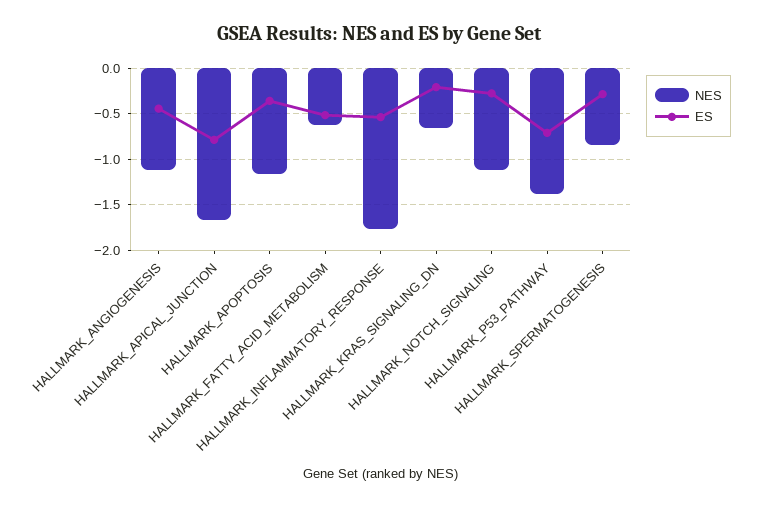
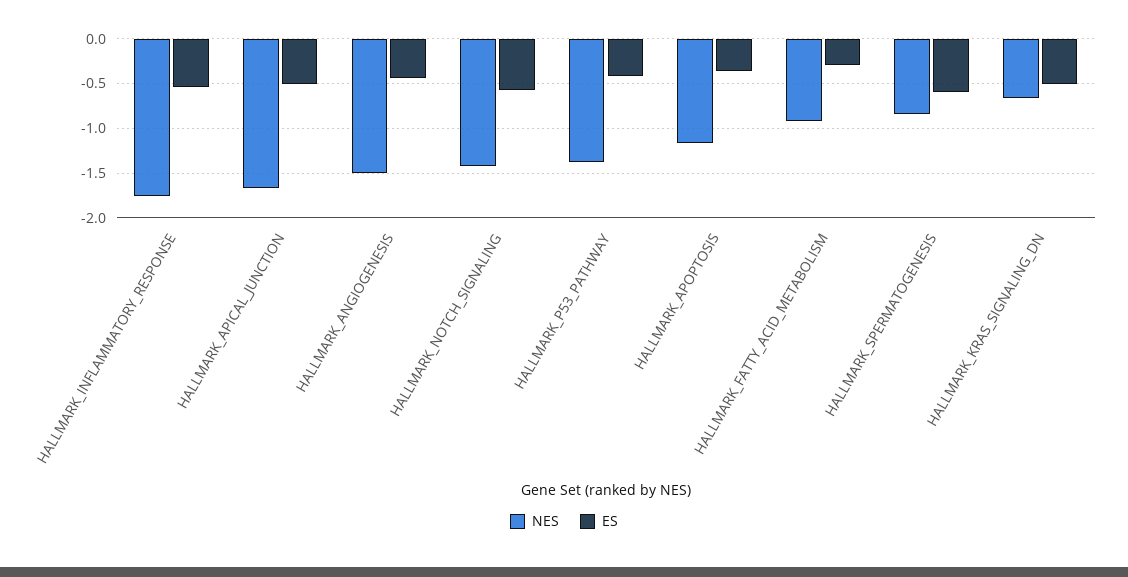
NES, HALLMARK_ANGIOGENESIS: -1.1 -> -1.5
ES, HALLMARK_APICAL_JUNCTION: -0.8 -> -0.5
NES, HALLMARK_FATTY_ACID_METABOLISM: -0.6 -> -0.9
ES, HALLMARK_FATTY_ACID_METABOLISM: -0.5 -> -0.3
ES, HALLMARK_KRAS_SIGNALING_DN: -0.2 -> -0.5
NES, HALLMARK_NOTCH_SIGNALING: -1.1 -> -1.4
ES, HALLMARK_NOTCH_SIGNALING: -0.3 -> -0.6
ES, HALLMARK_P53_PATHWAY: -0.7 -> -0.4
ES, HALLMARK_SPERMATOGENESIS: -0.3 -> -0.6

